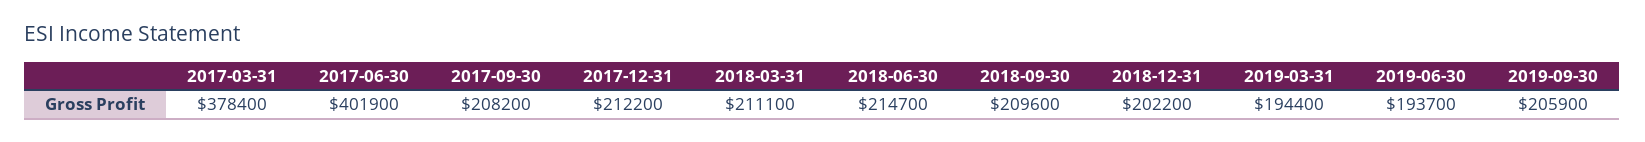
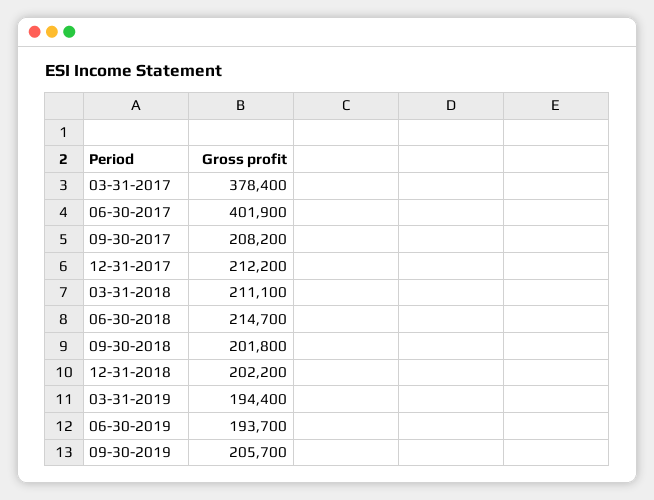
2018-09-30: 209600 -> 201800
2019-09-30: 205900 -> 205700

